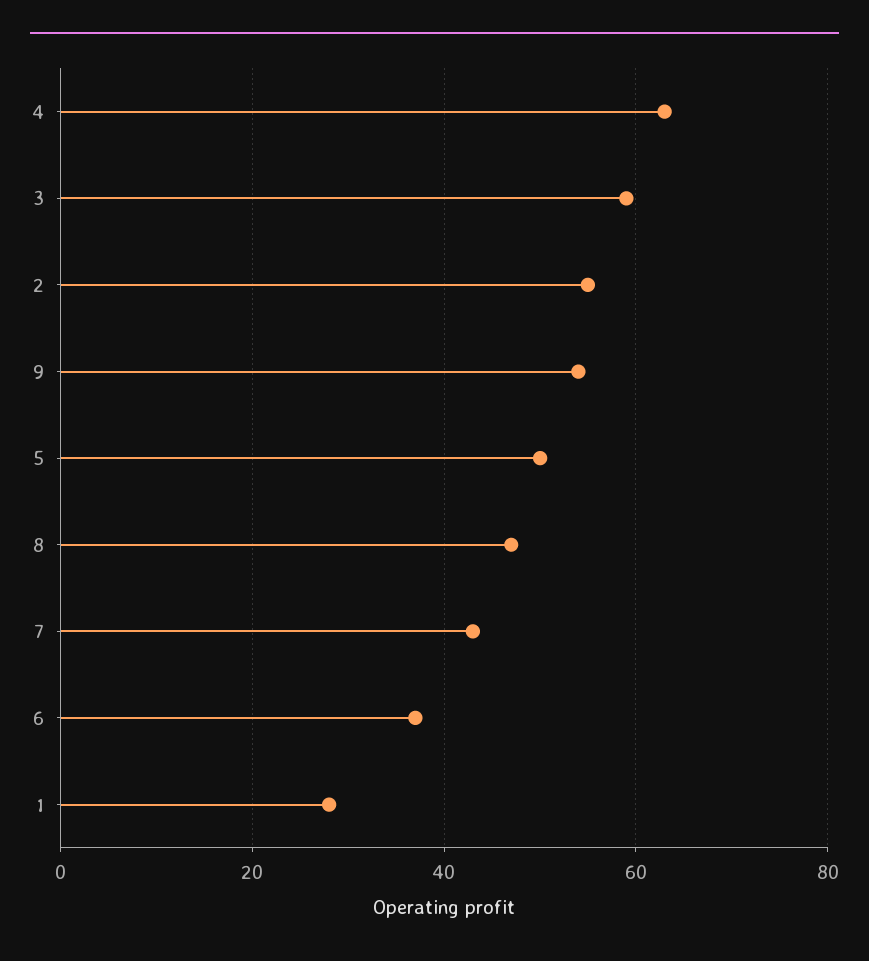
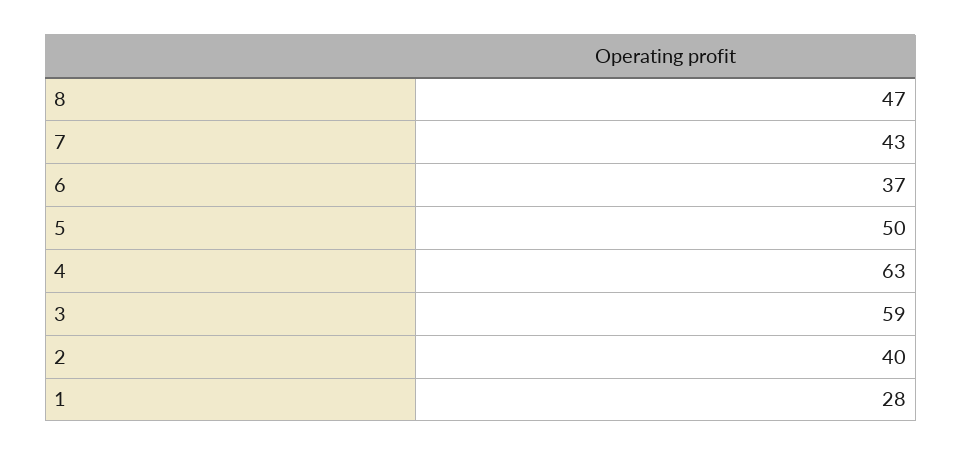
2: 55 -> 40
9: 55 -> none

